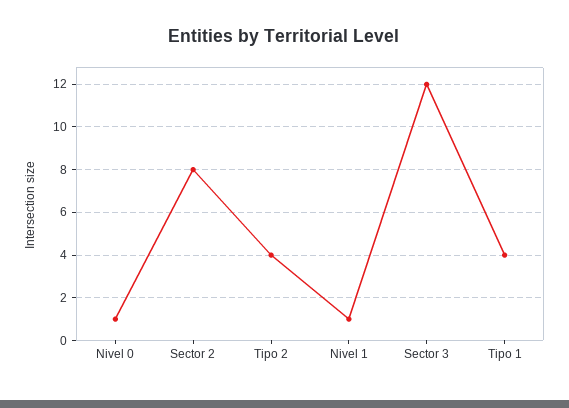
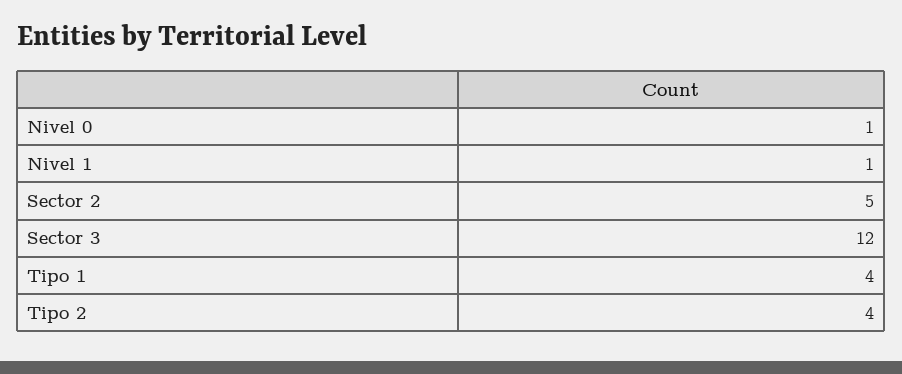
Sector 2: 8 -> 5

